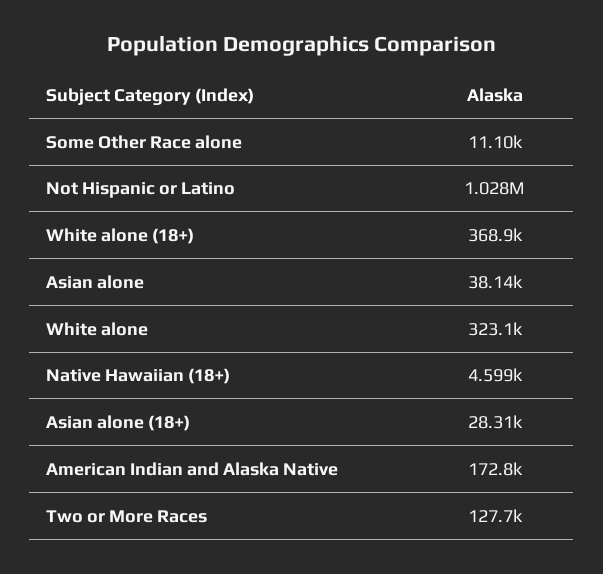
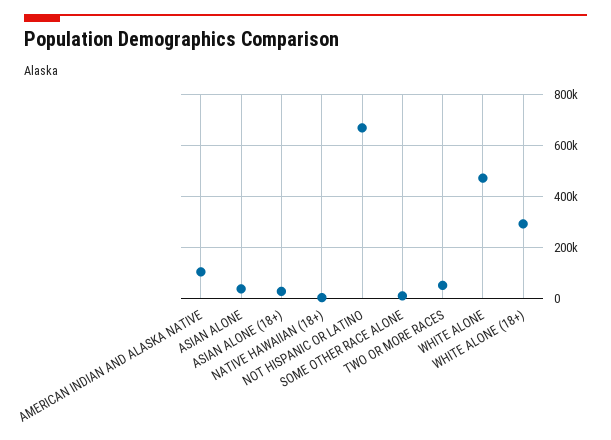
Not Hispanic or Latino: 1028000 -> 675000
White alone (18+): 368900 -> 300000
White alone: 323100 -> 475000
American Indian and Alaska Native: 172800 -> 100000
Two or More Races: 127700 -> 50000

